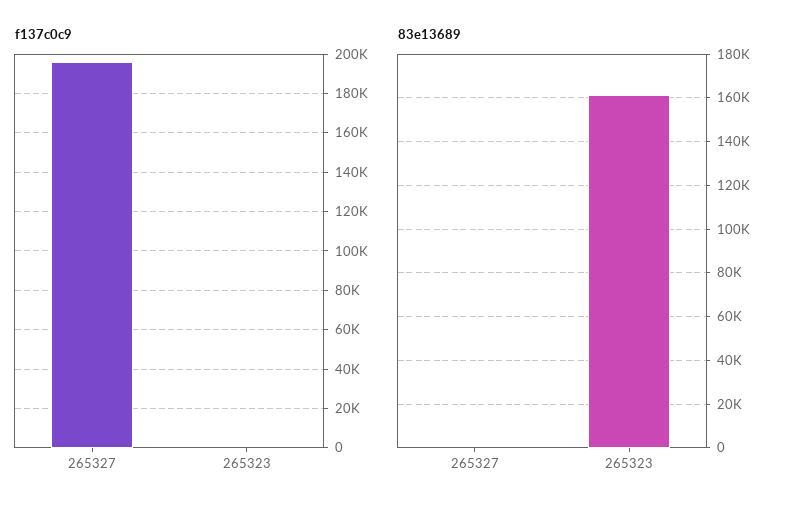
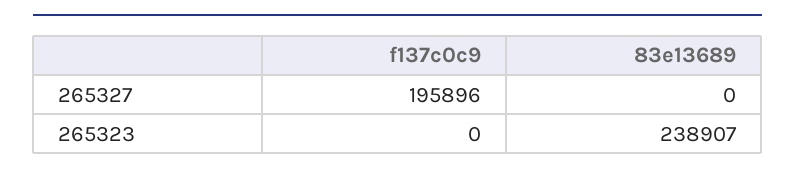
83e13689, 265323: 160000 -> 238907

